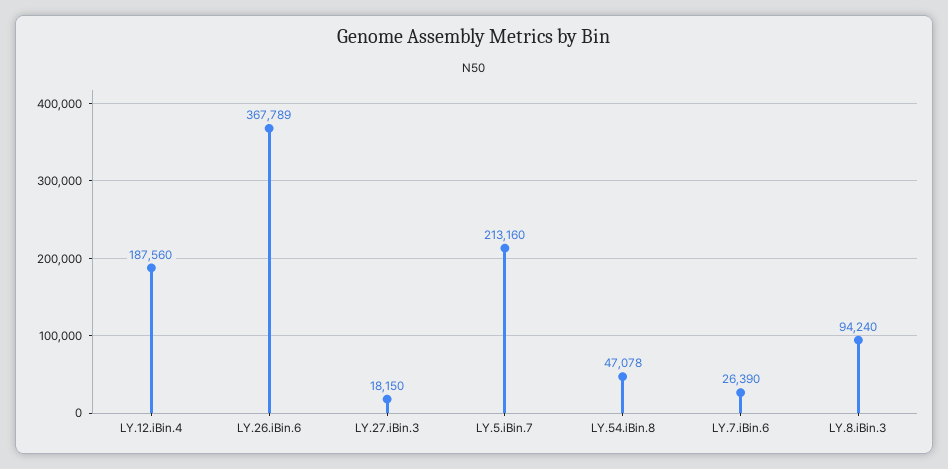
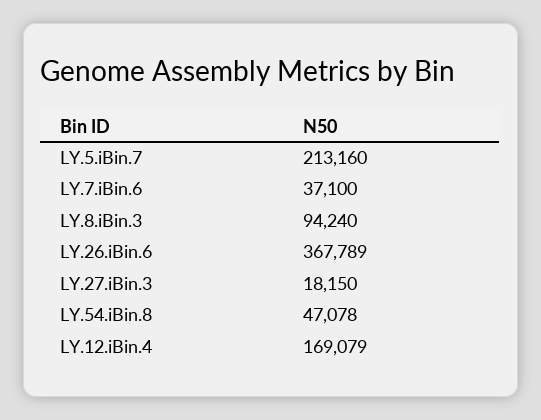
LY.12.iBin.4: 187560 -> 169079
LY.7.iBin.6: 26390 -> 37100

